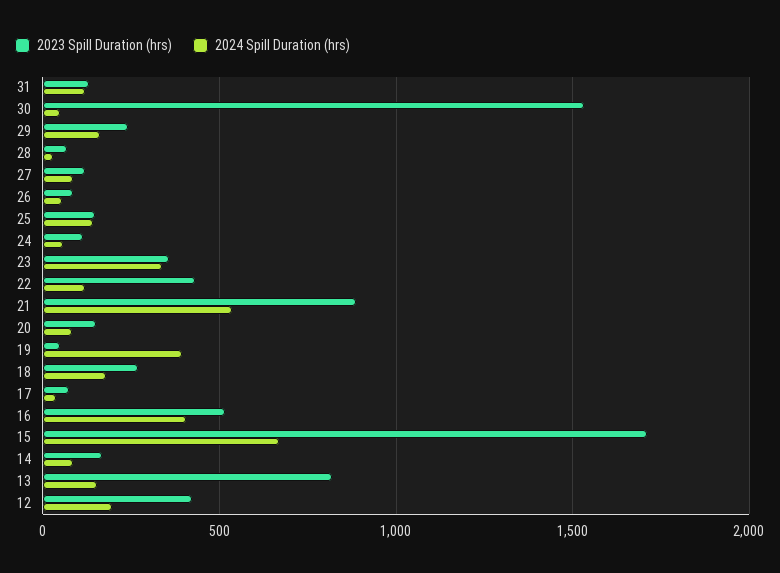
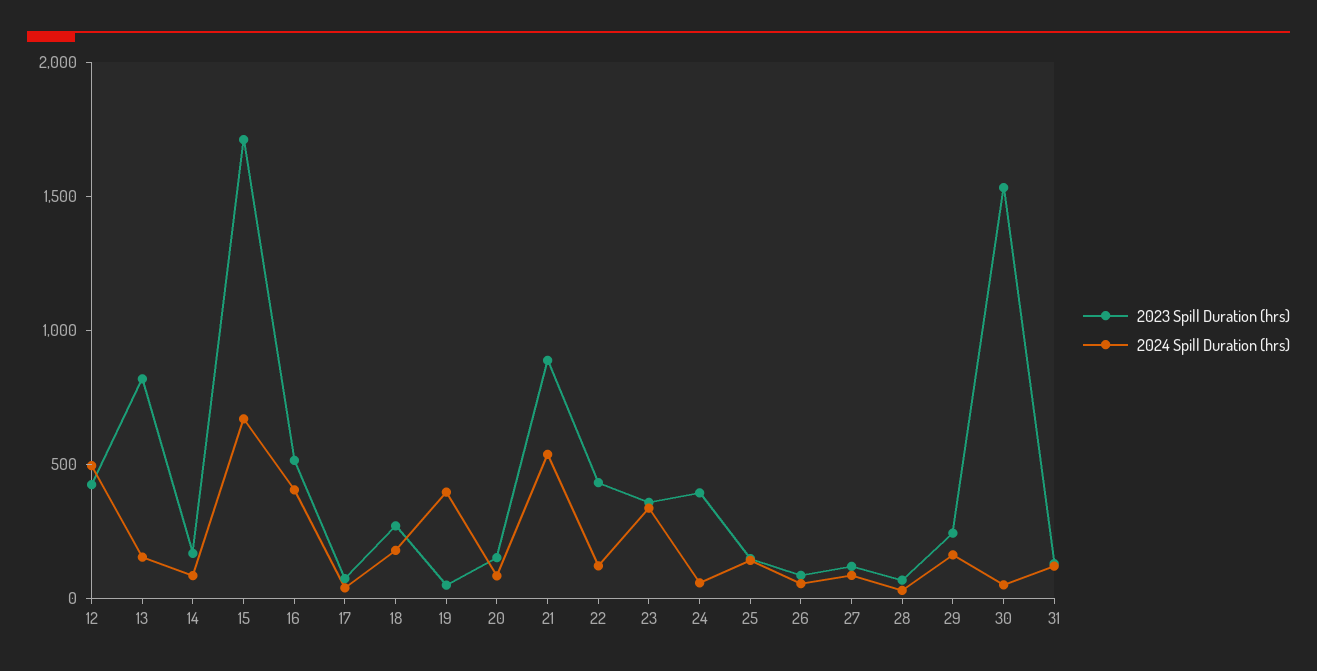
2023 Spill Duration (hrs), 24: 100 -> 400
2024 Spill Duration (hrs), 12: 200 -> 500

